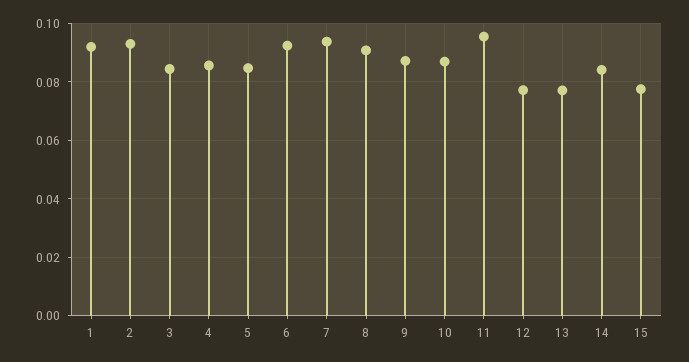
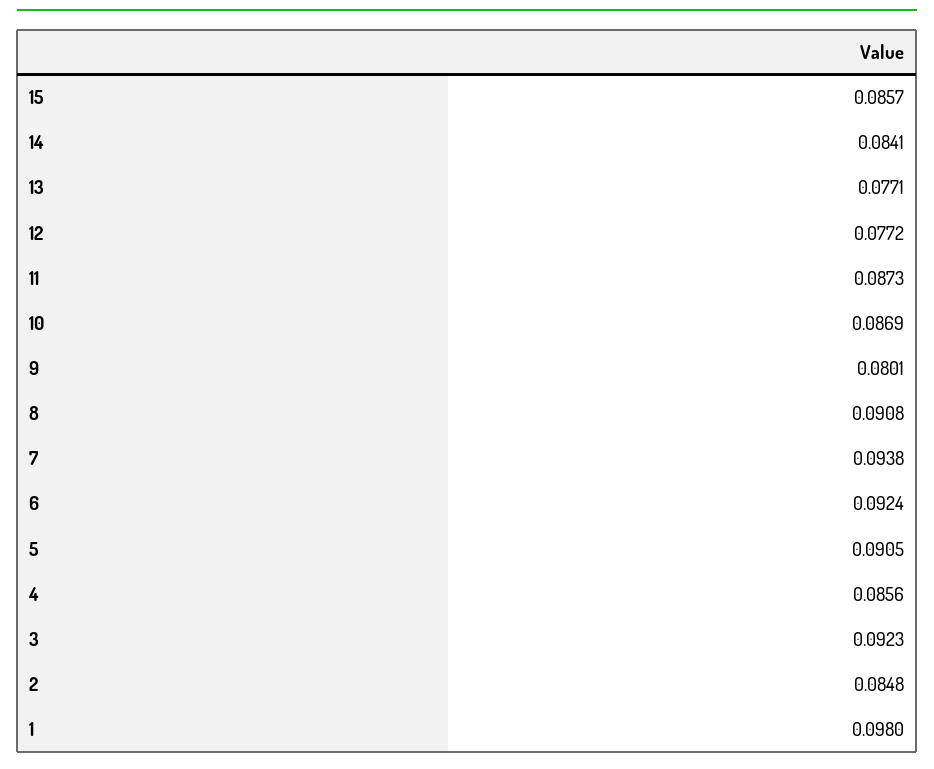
1: 0.0925 -> 0.098
2: 0.0925 -> 0.0848
3: 0.085 -> 0.0923
5: 0.085 -> 0.0905
9: 0.0875 -> 0.0801
11: 0.095 -> 0.0873
15: 0.0775 -> 0.0857

